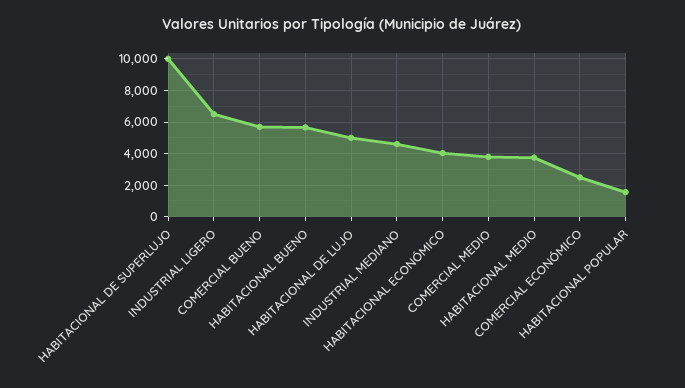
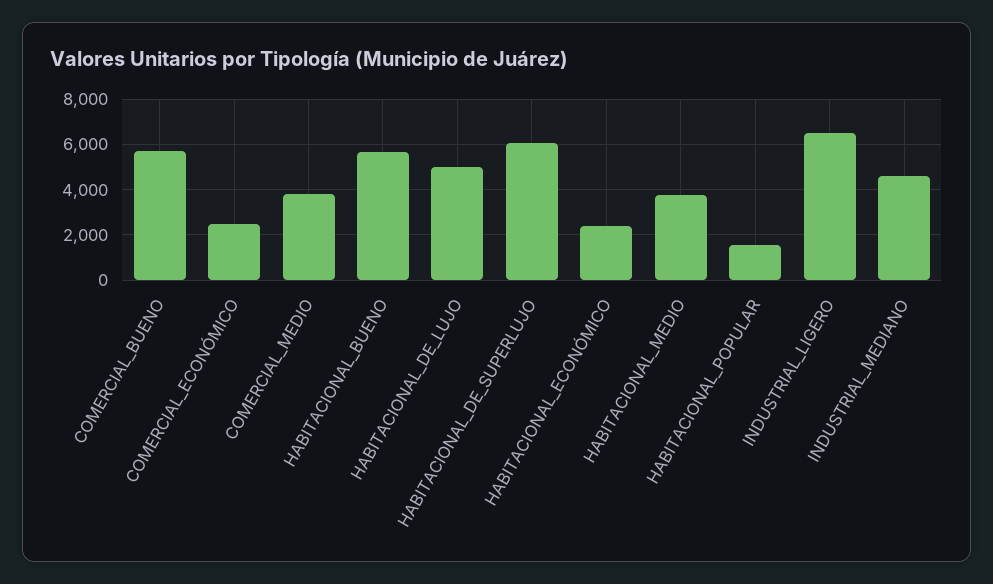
HABITACIONAL DE SUPERLUJO: 10000 -> 6000
HABITACIONAL ECONÓMICO: 4000 -> 2500

